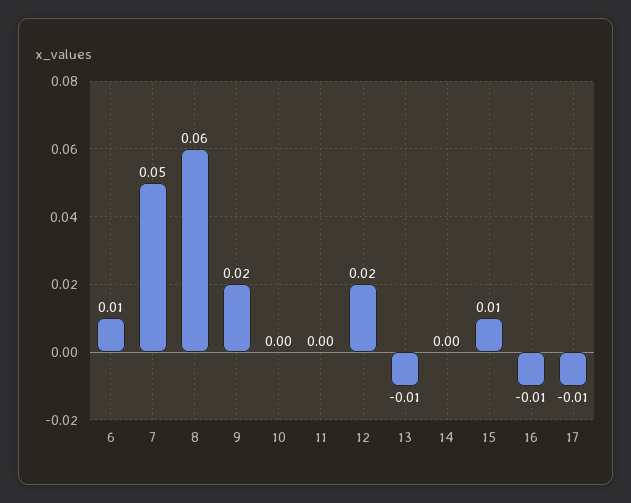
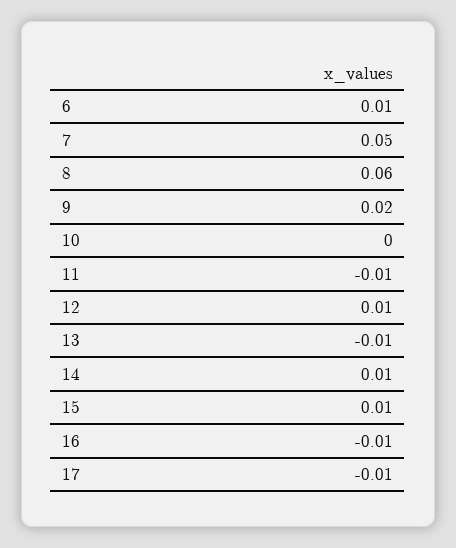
11: 0 -> -0.01
12: 0.02 -> 0.01
14: 0 -> 0.01

